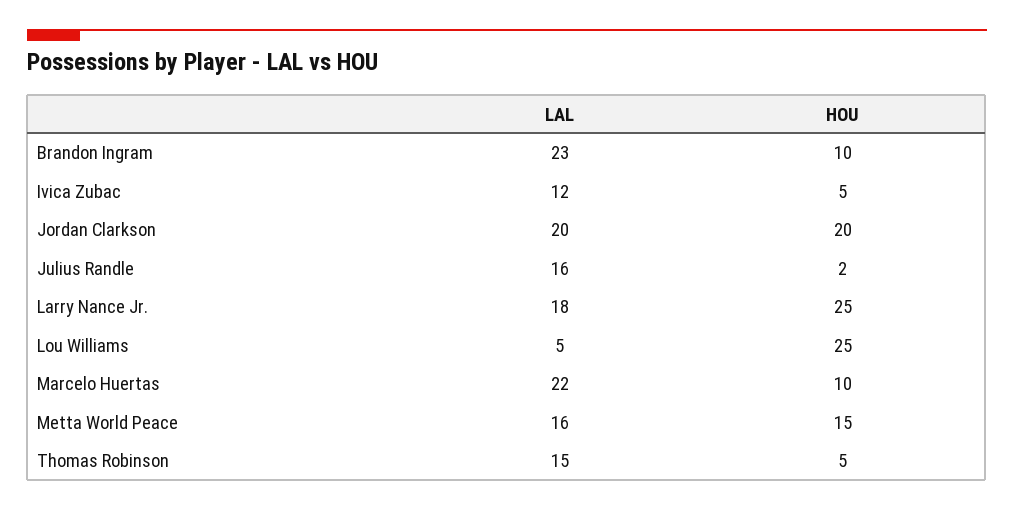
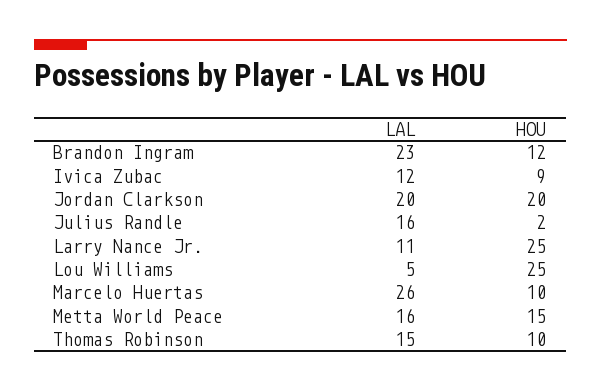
HOU, Brandon Ingram: 10 -> 12
HOU, Ivica Zubac: 5 -> 9
LAL, Larry Nance Jr.: 18 -> 11
LAL, Marcelo Huertas: 22 -> 26
HOU, Thomas Robinson: 5 -> 10

